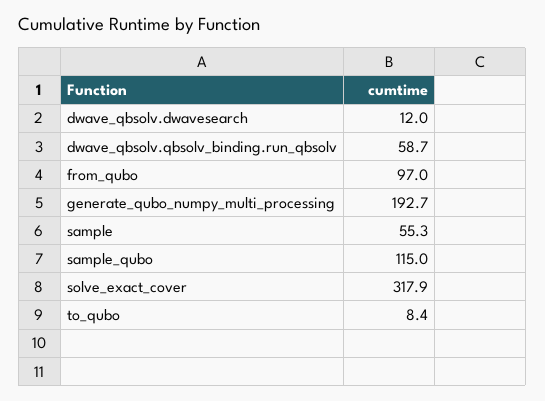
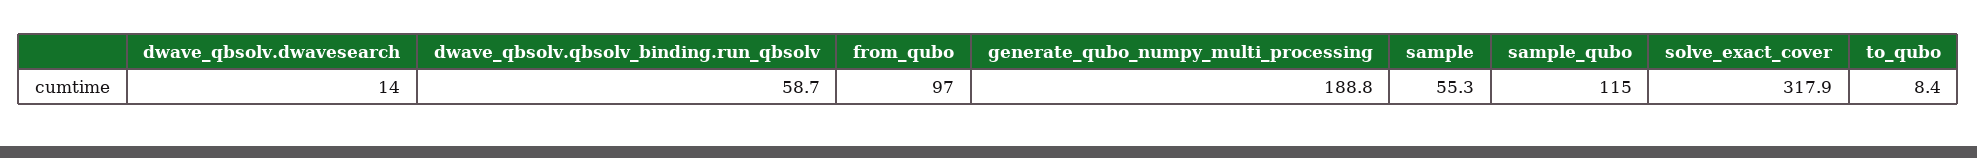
dwave_qbsolv.dwavesearch: 12 -> 14
generate_qubo_numpy_multi_processing: 192.7 -> 188.8

